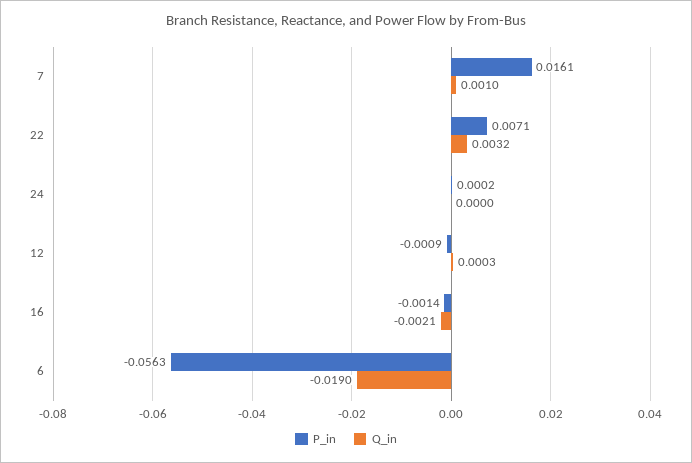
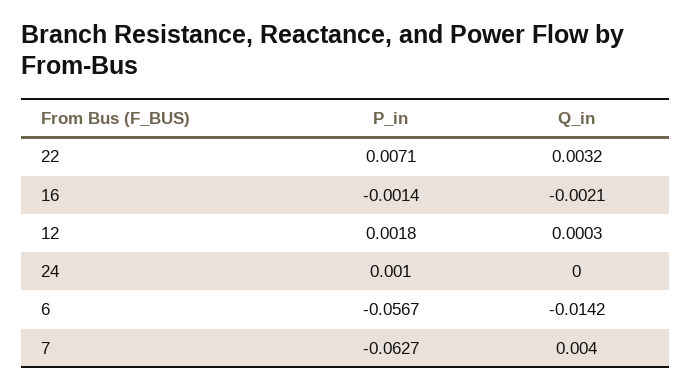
P_in, 7: 0.0161 -> -0.0627
Q_in, 7: 0.001 -> 0.004
P_in, 24: 0.0002 -> 0.001
P_in, 12: -0.0009 -> 0.0018
P_in, 6: -0.0563 -> -0.0567
Q_in, 6: -0.019 -> -0.0142

